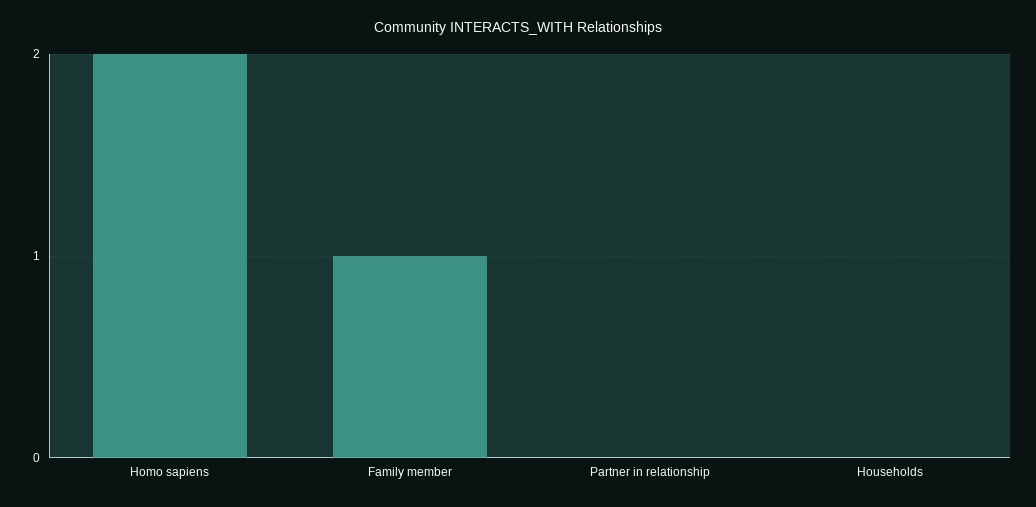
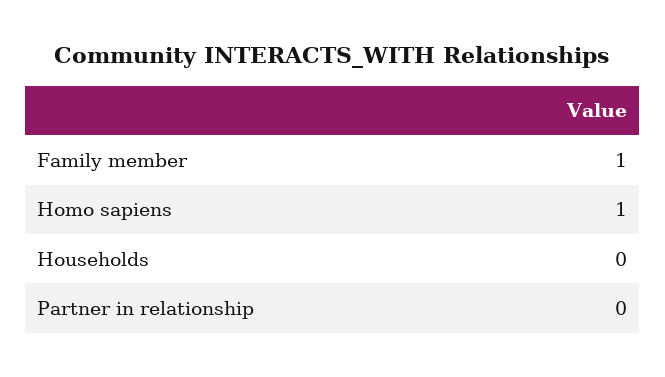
Homo sapiens: 2 -> 1

